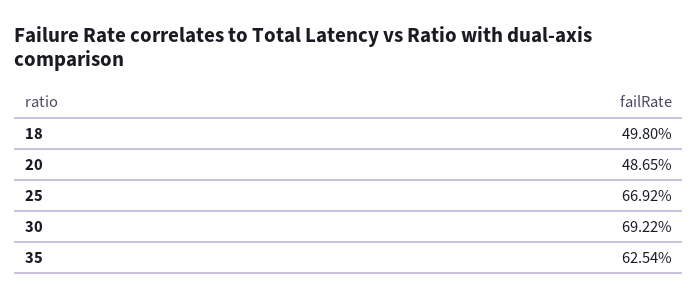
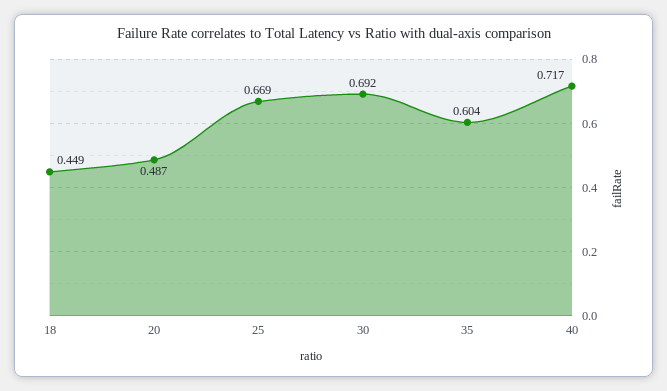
18: 0.498 -> 0.449
35: 0.6254 -> 0.604
40: none -> 0.717

